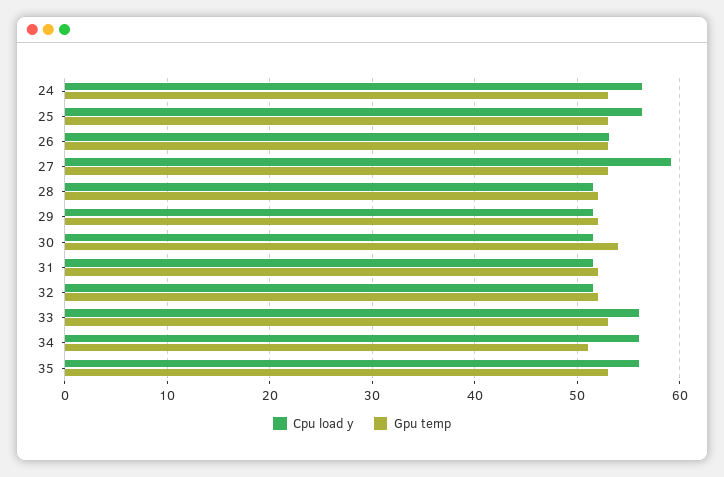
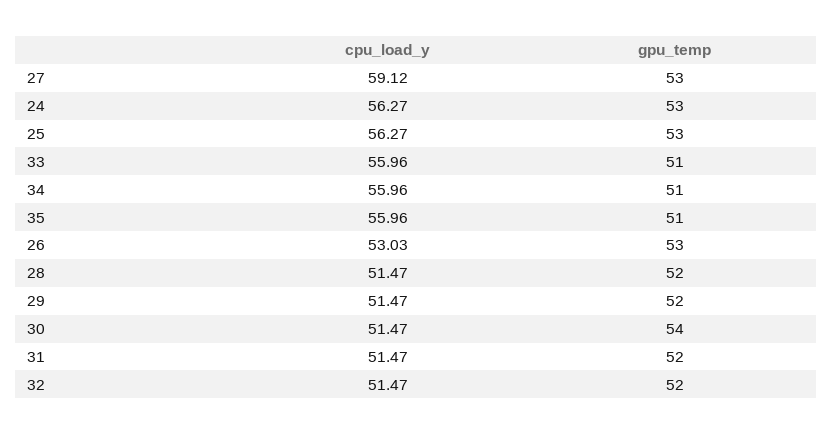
Gpu temp, 33: 53 -> 51
Gpu temp, 35: 53 -> 51

